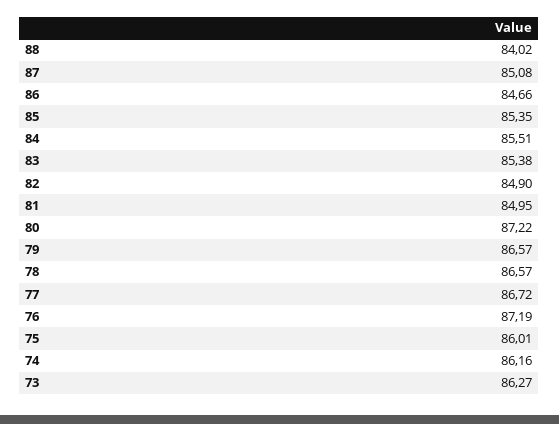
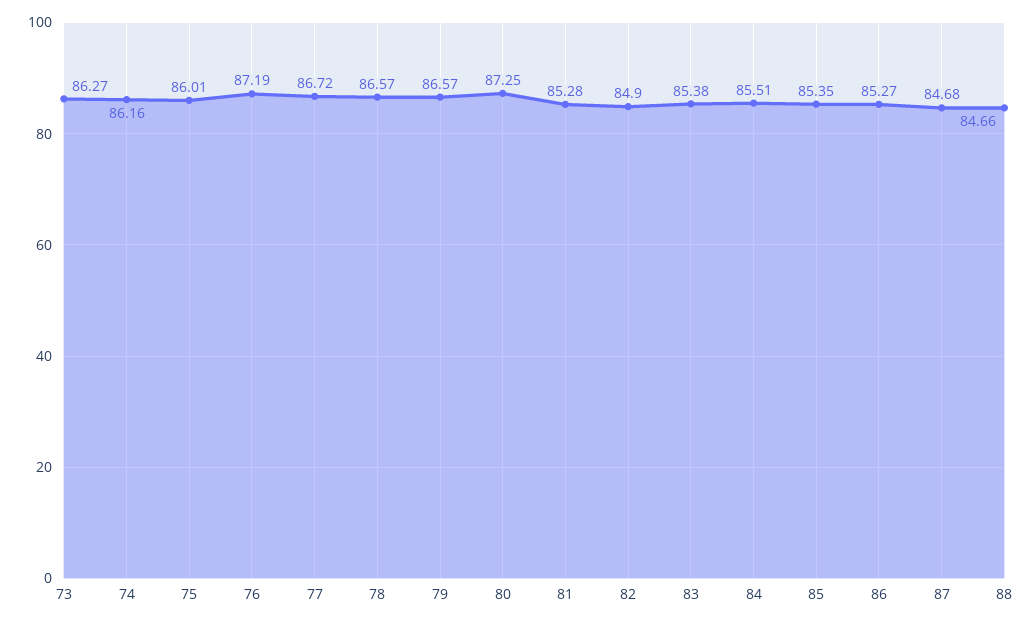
88: 84.02 -> 84.66
87: 85.08 -> 84.68
86: 84.66 -> 85.27
81: 84.95 -> 85.28
80: 87.22 -> 87.25

